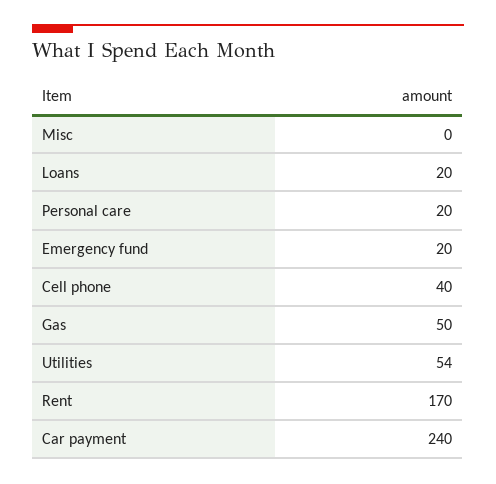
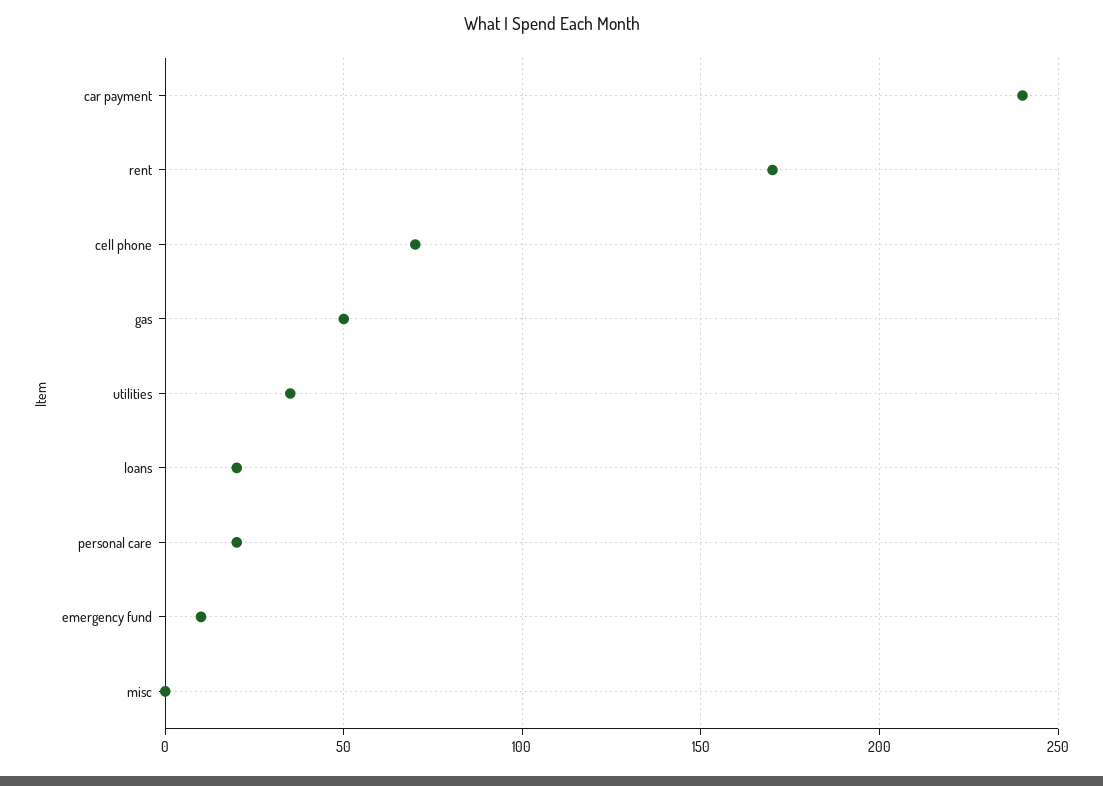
Emergency fund: 20 -> 10
Cell phone: 40 -> 70
Utilities: 54 -> 35

